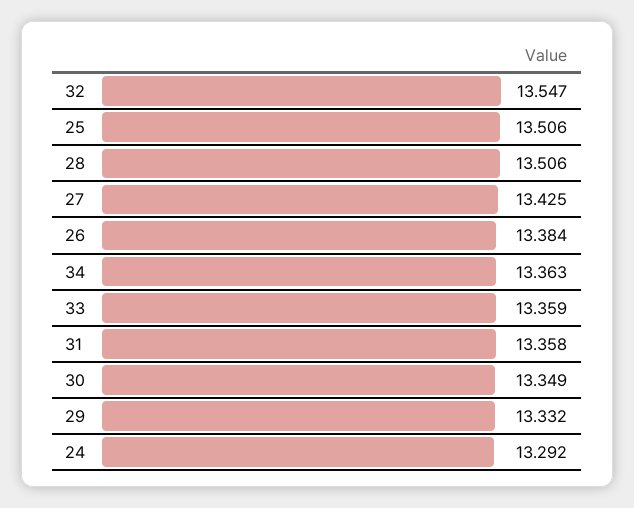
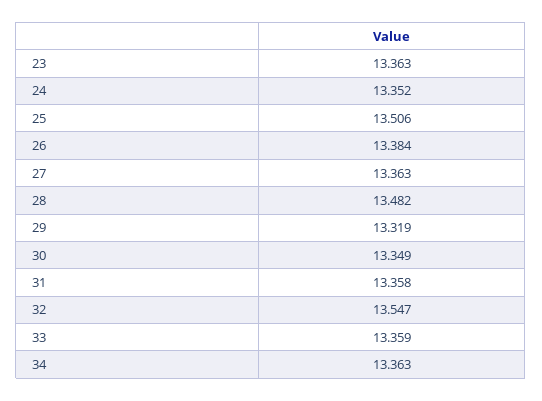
28: 13.506 -> 13.482
27: 13.425 -> 13.363
29: 13.332 -> 13.319
24: 13.292 -> 13.352
23: none -> 13.363

